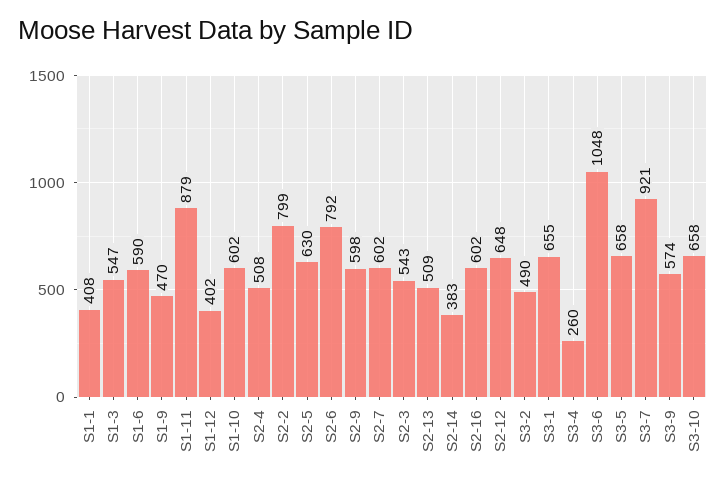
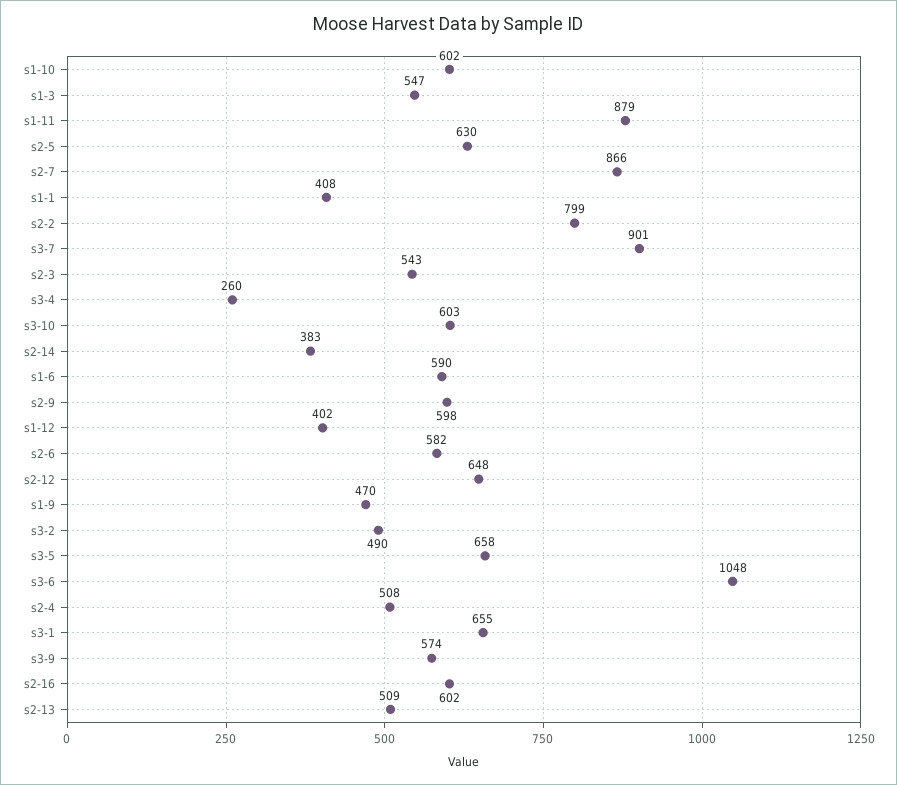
S2-6: 792 -> 582
S2-7: 602 -> 866
S3-7: 921 -> 901
S3-10: 658 -> 603

